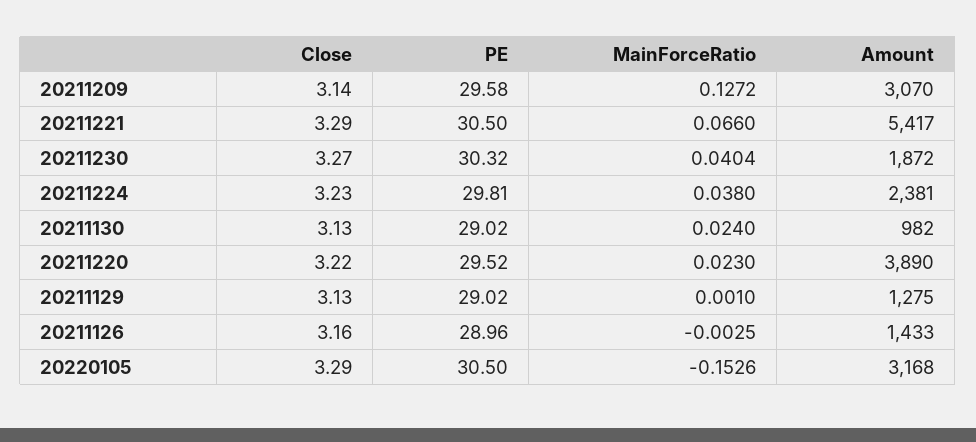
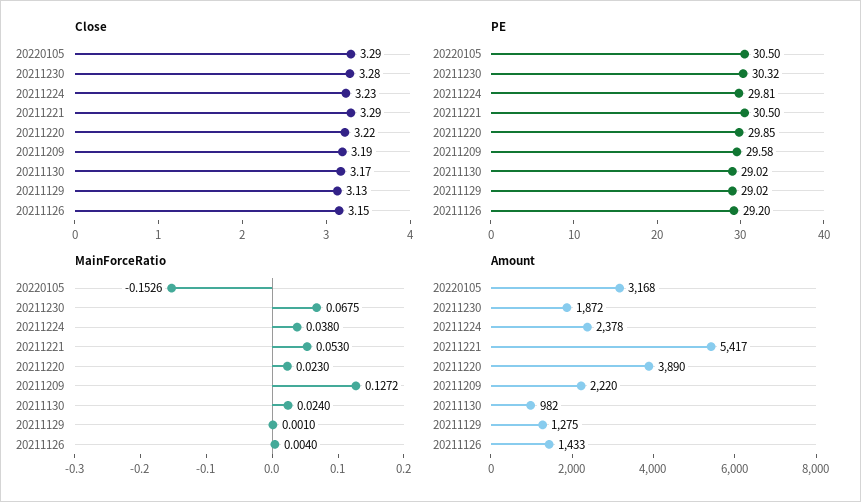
Close, 20211209: 3.14 -> 3.19
Amount, 20211209: 3070 -> 2220
MainForceRatio, 20211221: 0.066 -> 0.053
Close, 20211230: 3.27 -> 3.28
MainForceRatio, 20211230: 0.0404 -> 0.0675
Amount, 20211224: 2381 -> 2378
Close, 20211130: 3.13 -> 3.17
PE, 20211220: 29.52 -> 29.85
Close, 20211126: 3.16 -> 3.15
PE, 20211126: 28.96 -> 29.2
MainForceRatio, 20211126: -0.0025 -> 0.004

